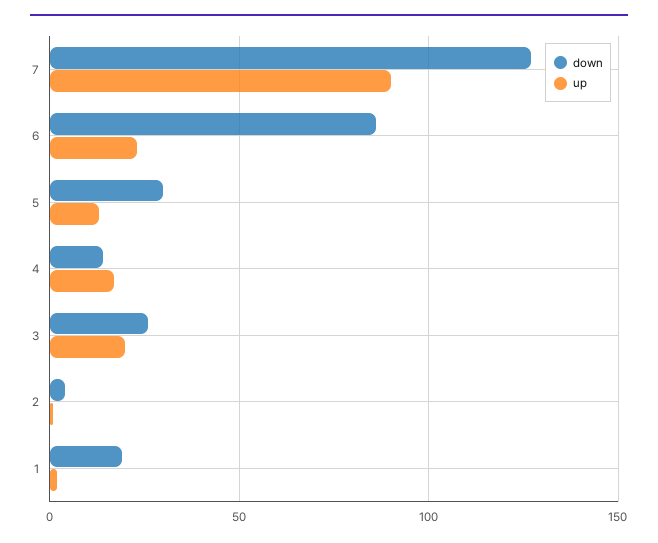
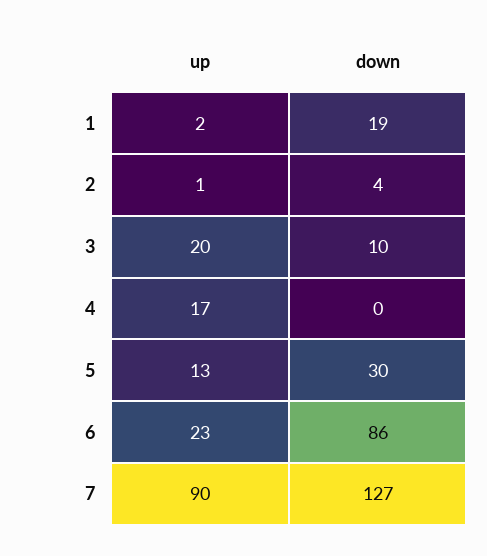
down, 4: 15 -> 0
down, 3: 25 -> 10

